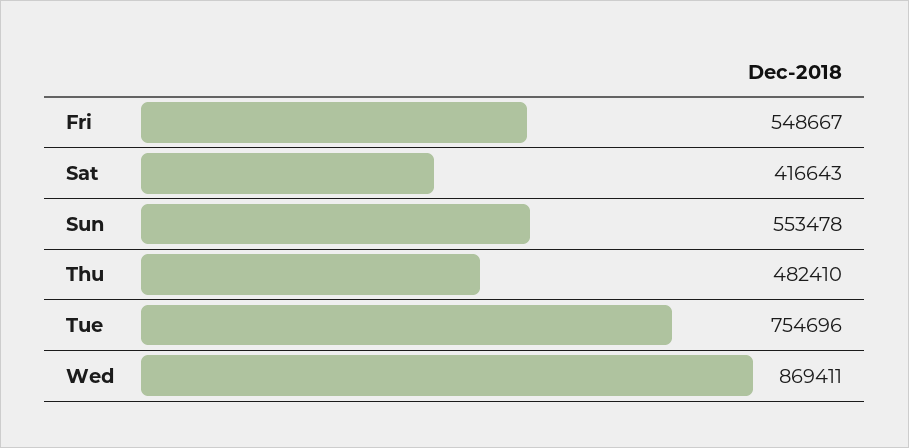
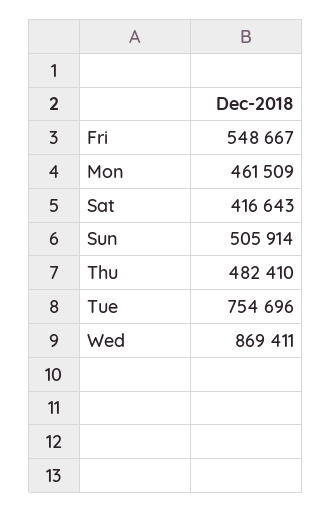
Sun: 553478 -> 505914
Mon: none -> 461509

